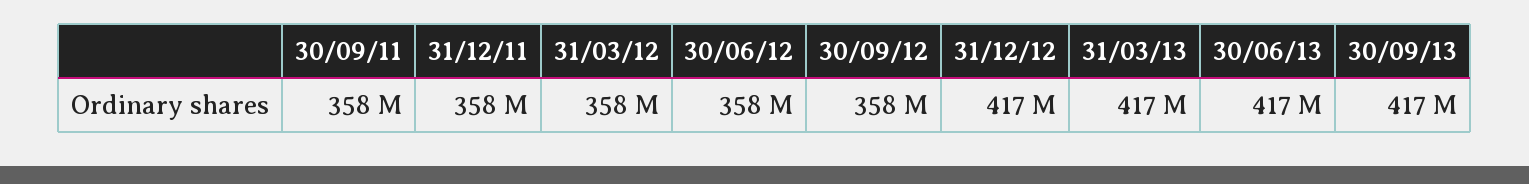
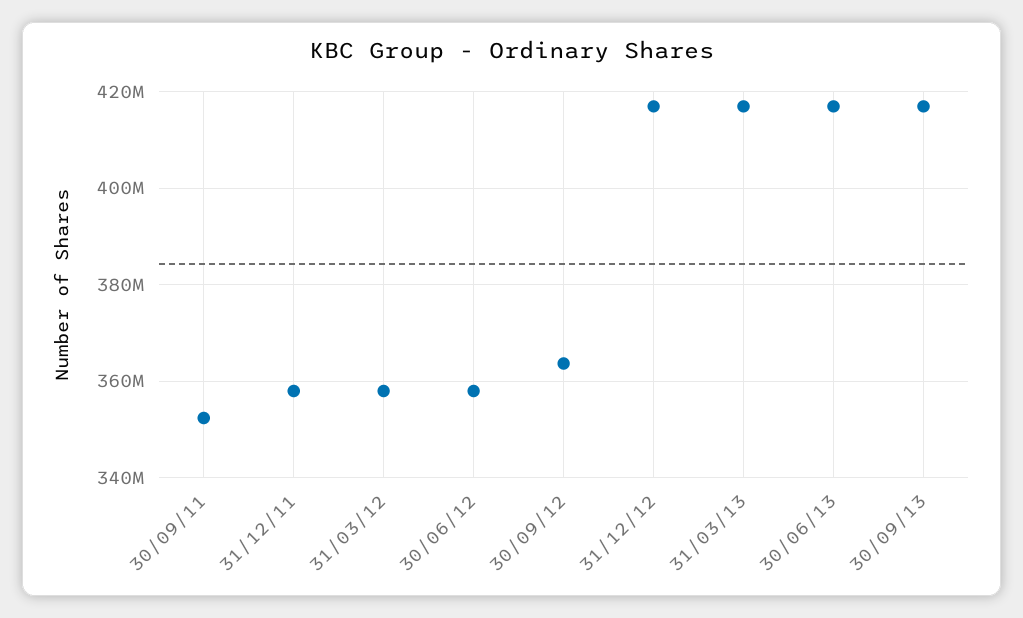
30/09/11: 358000000 -> 352000000
30/09/12: 358000000 -> 364000000

